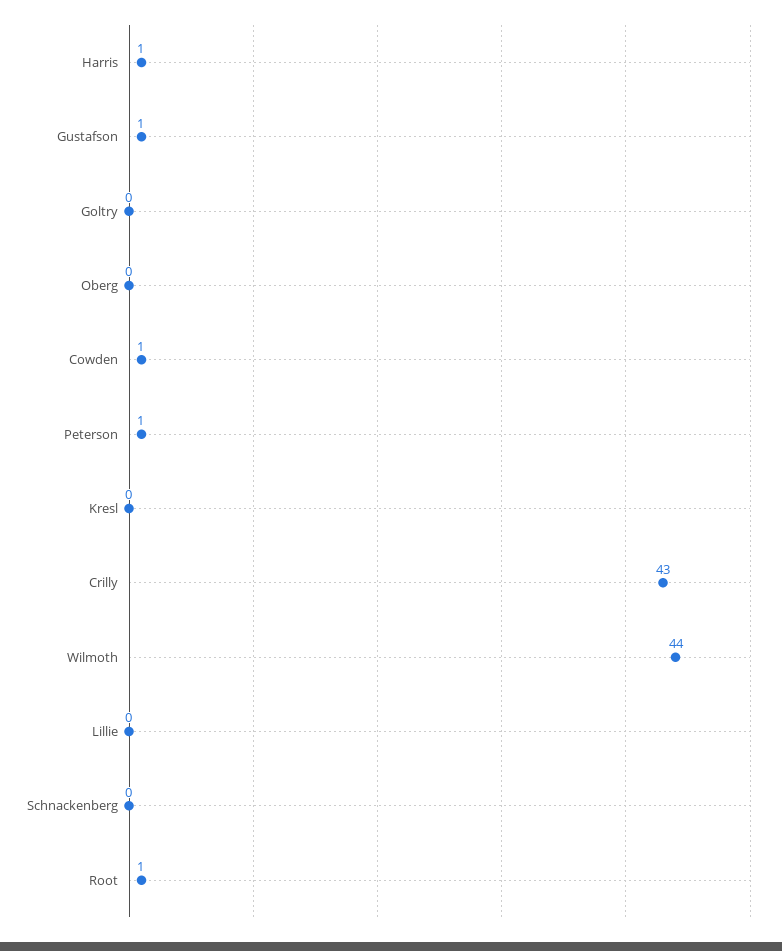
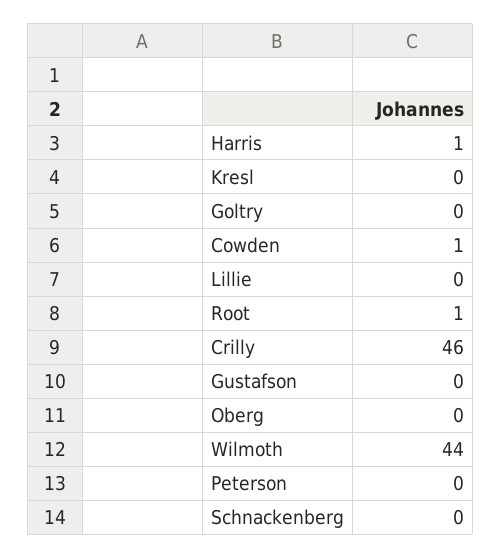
Gustafson: 1 -> 0
Peterson: 1 -> 0
Crilly: 43 -> 46

